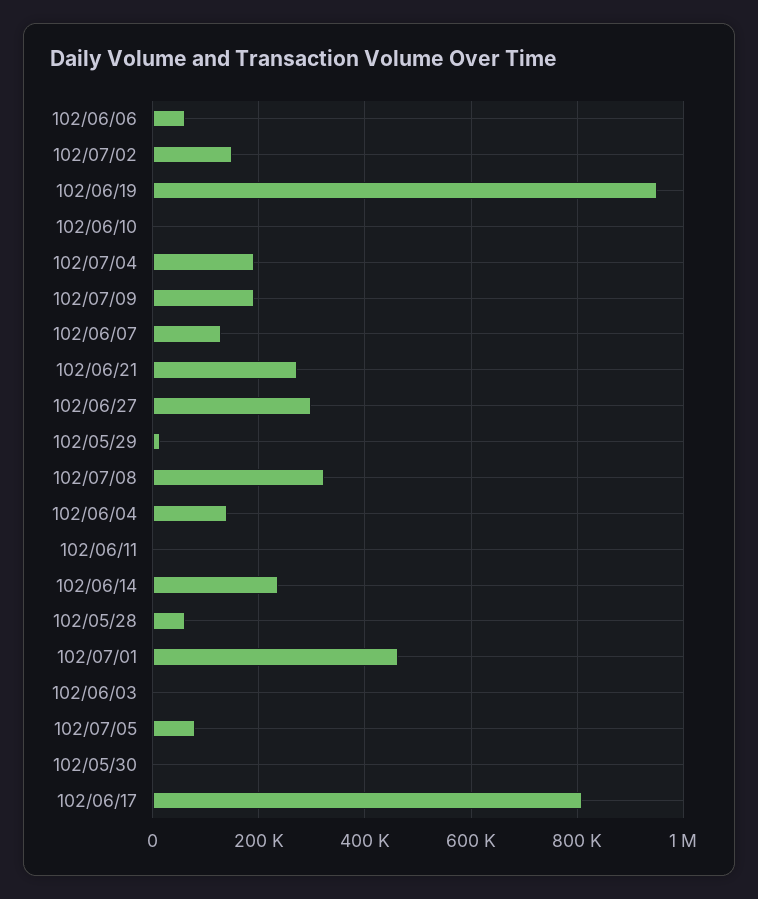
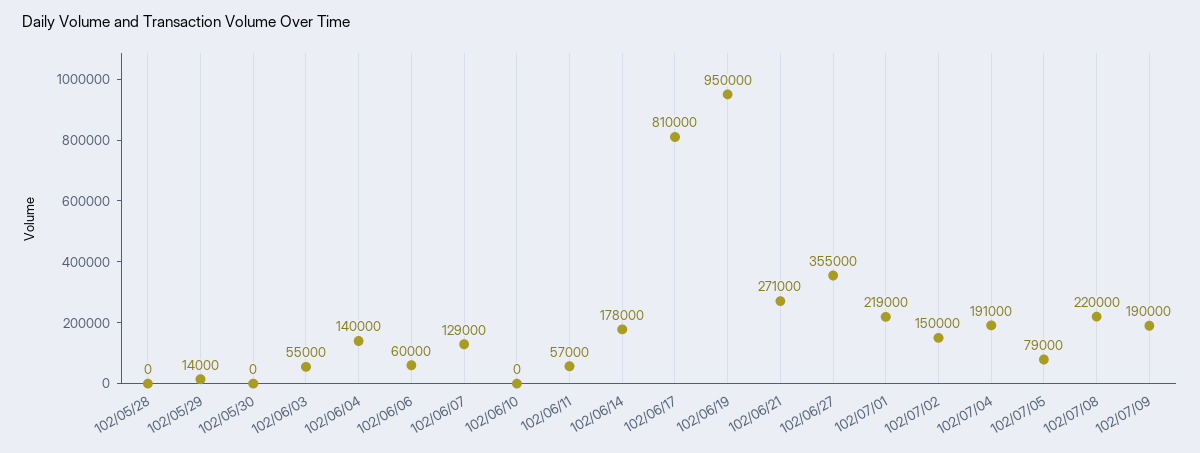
102/06/27: 300000 -> 355000
102/07/08: 320000 -> 220000
102/06/11: 0 -> 57000
102/06/14: 240000 -> 178000
102/05/28: 60000 -> 0
102/07/01: 460000 -> 219000
102/06/03: 0 -> 55000

